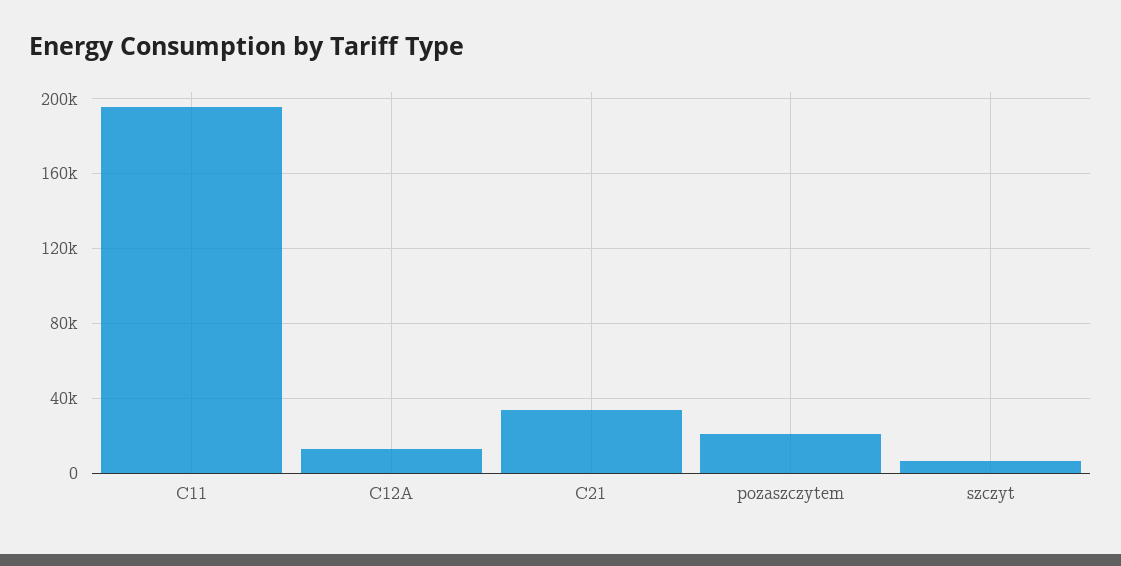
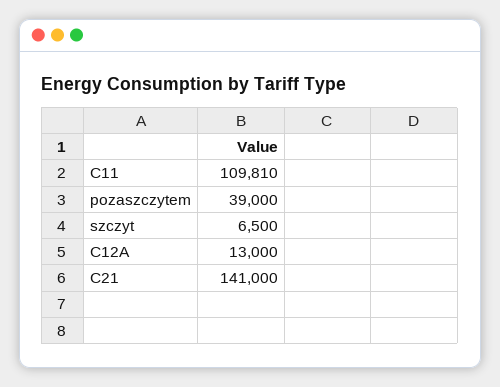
C11: 195000 -> 109810
C21: 35000 -> 141000
pozaszczytem: 20000 -> 39000

